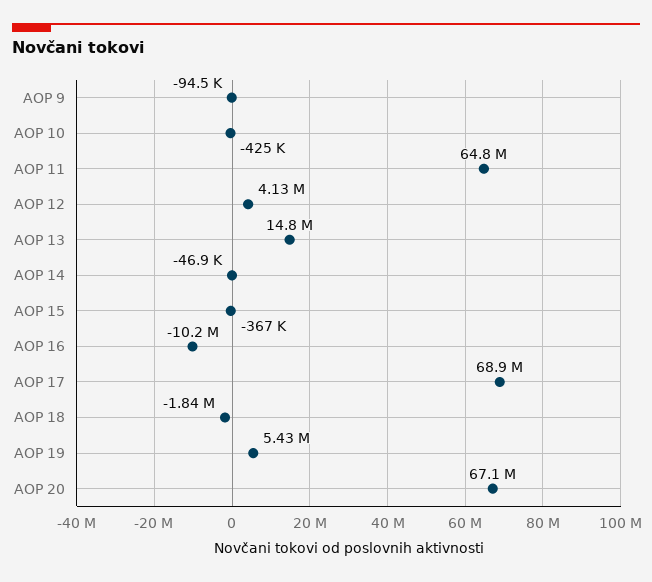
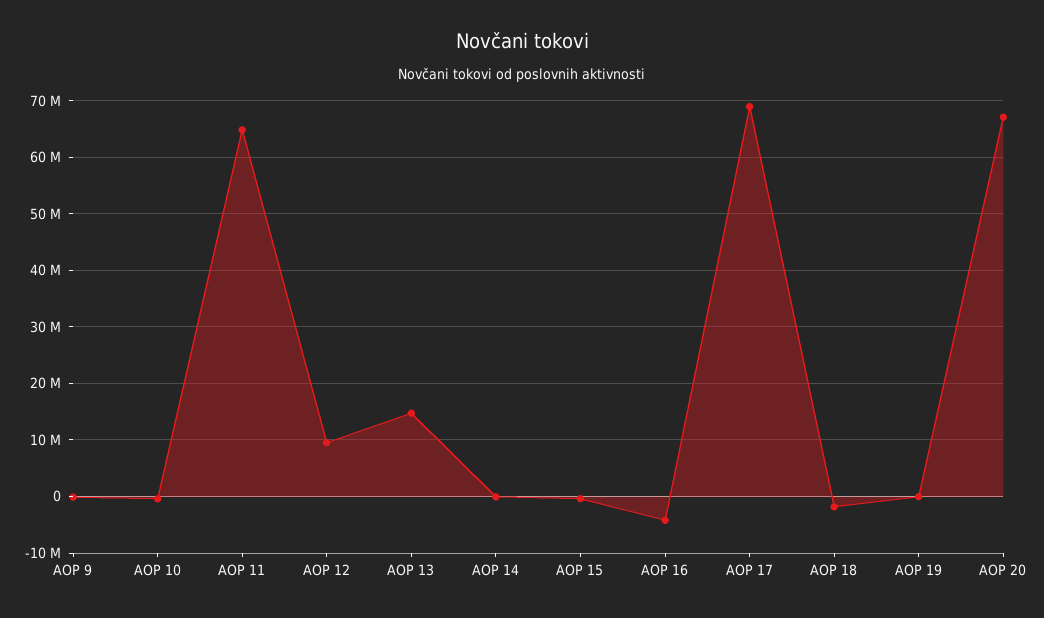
AOP 12: 4130000 -> 10000000
AOP 16: -10200000 -> -4000000
AOP 19: 5430000 -> 0

